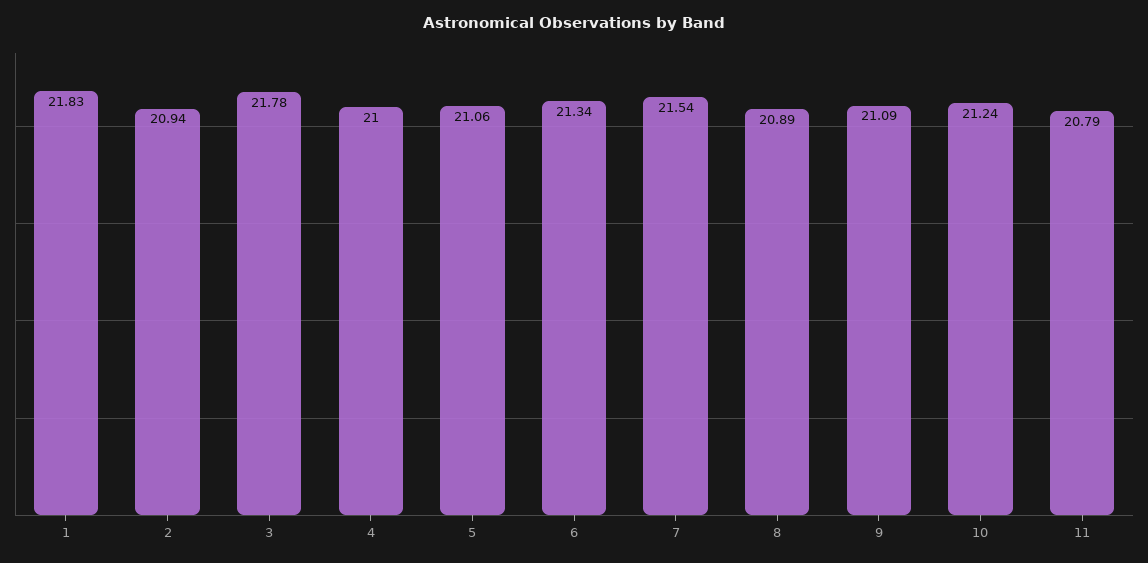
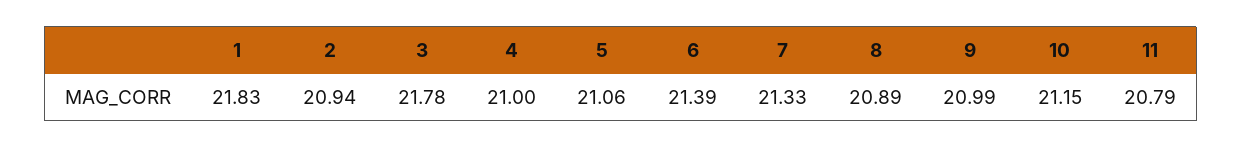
6: 21.34 -> 21.39
7: 21.54 -> 21.33
9: 21.09 -> 20.99
10: 21.24 -> 21.15

